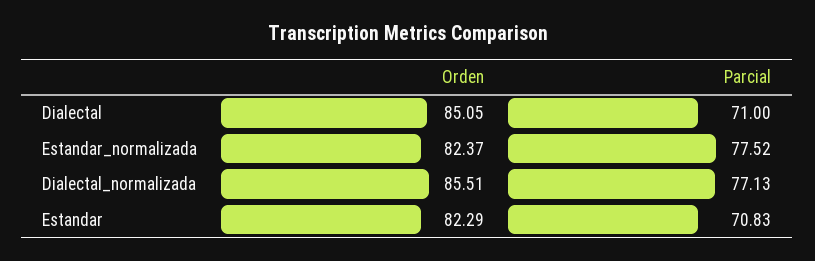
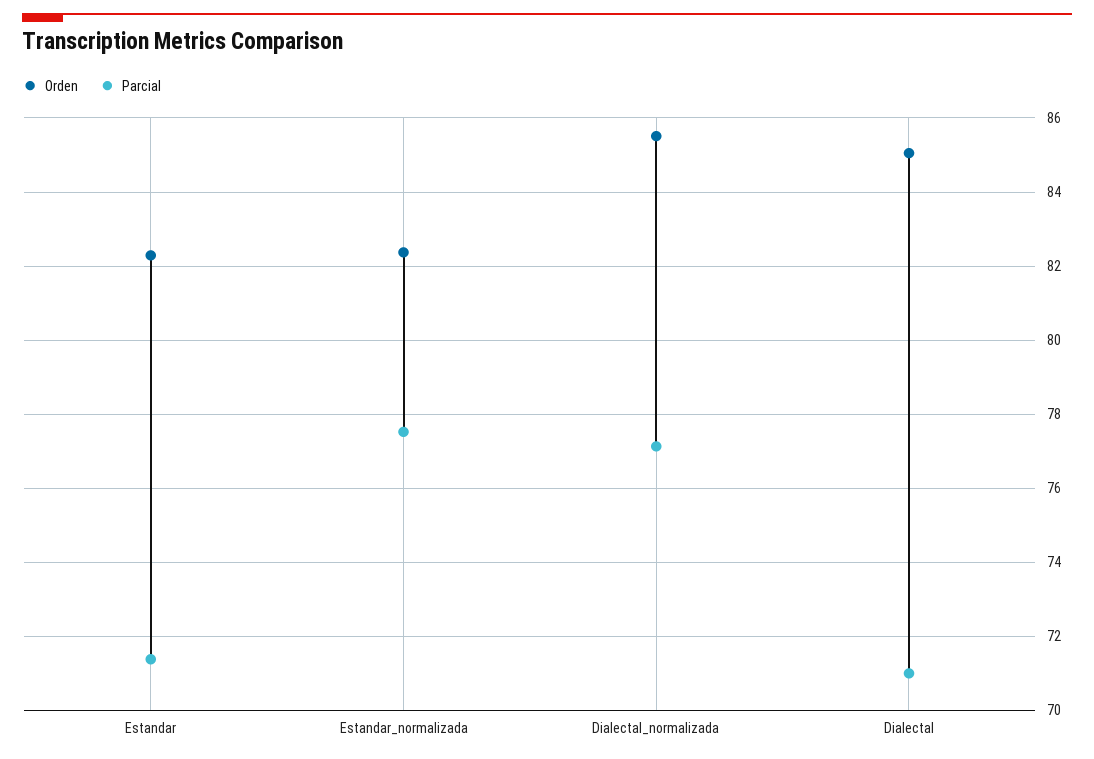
Parcial, Estandar: 70.83 -> 71.4

